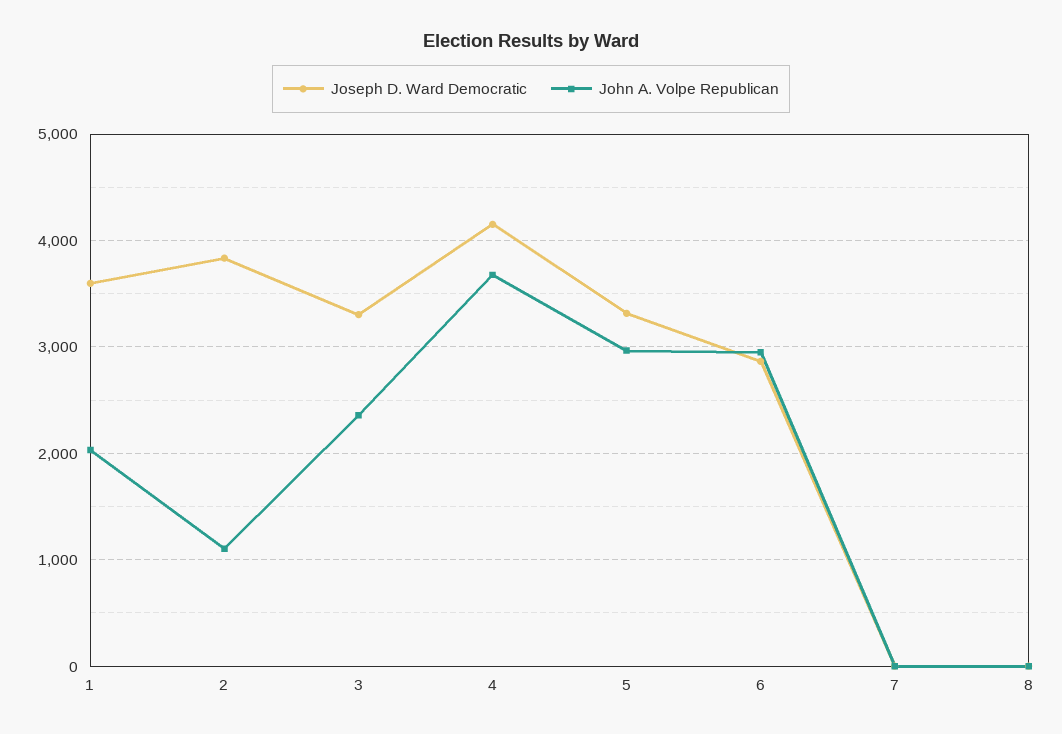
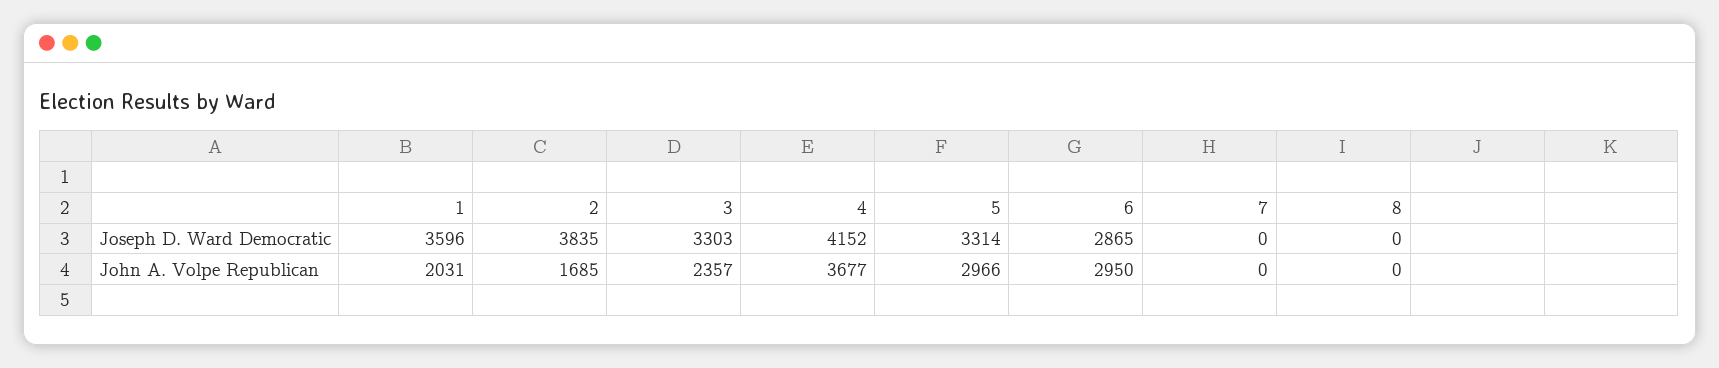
John A. Volpe Republican, 2: 1100 -> 1685

